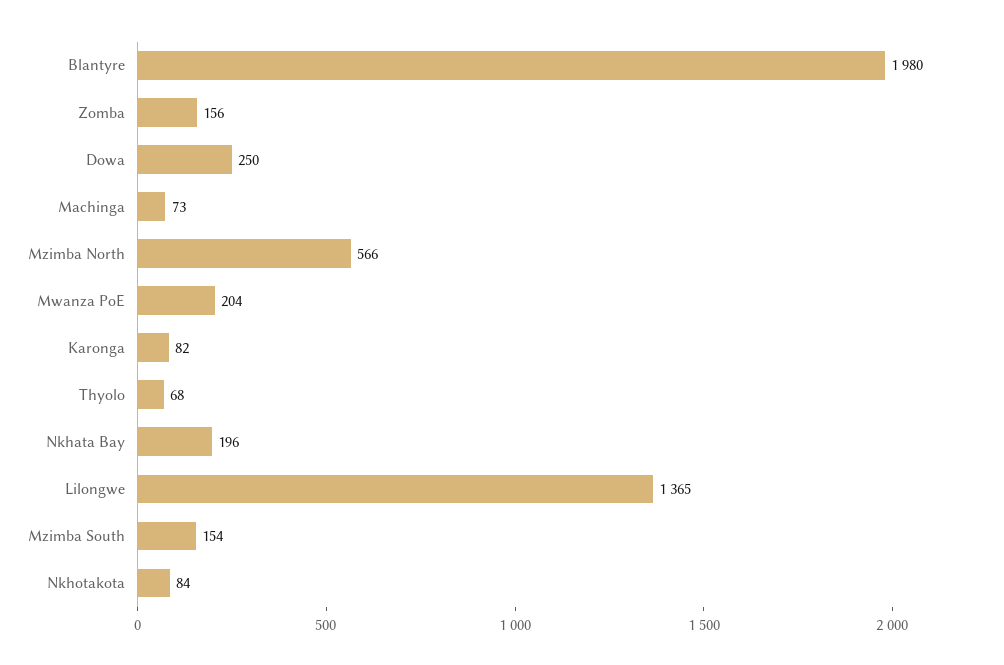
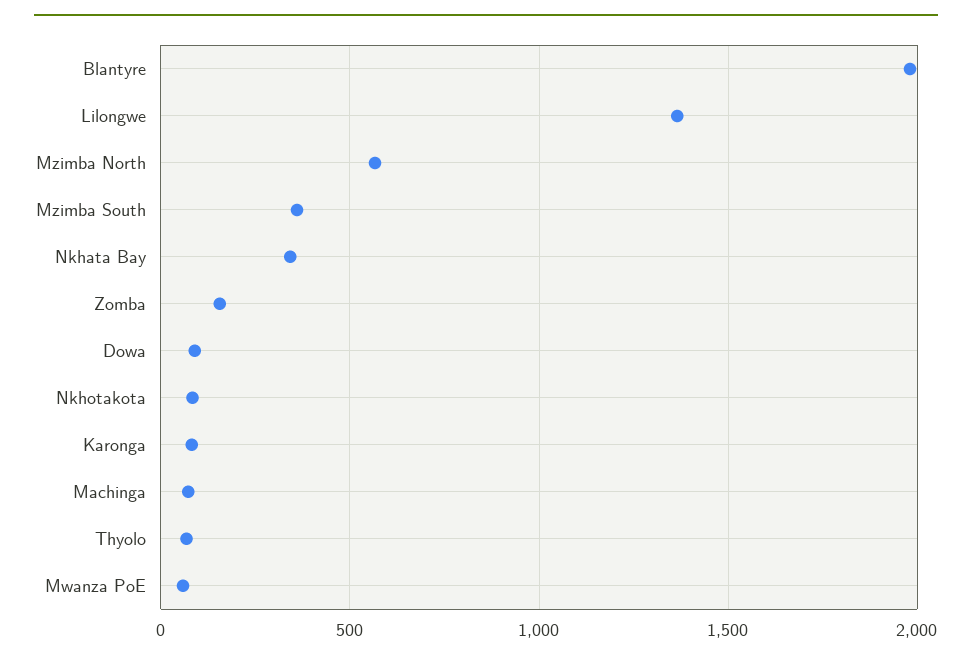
Dowa: 250 -> 100
Mwanza PoE: 204 -> 50
Nkhata Bay: 196 -> 350
Mzimba South: 154 -> 350

